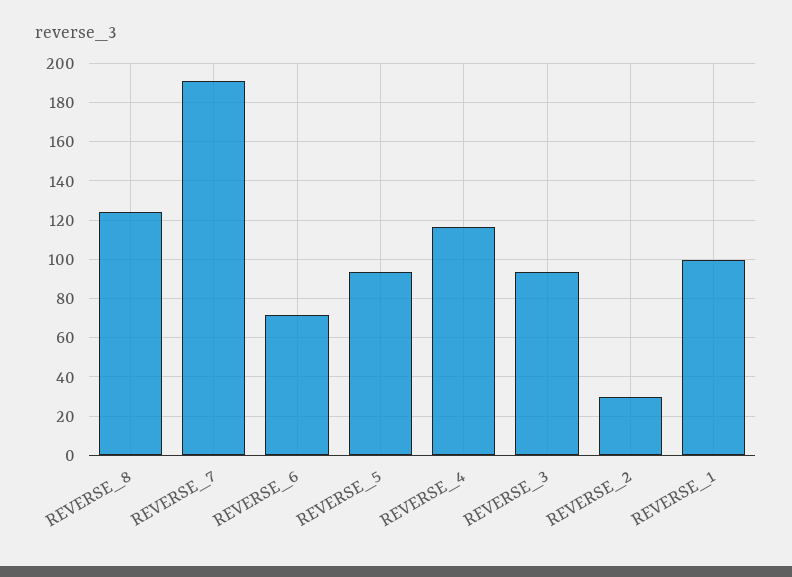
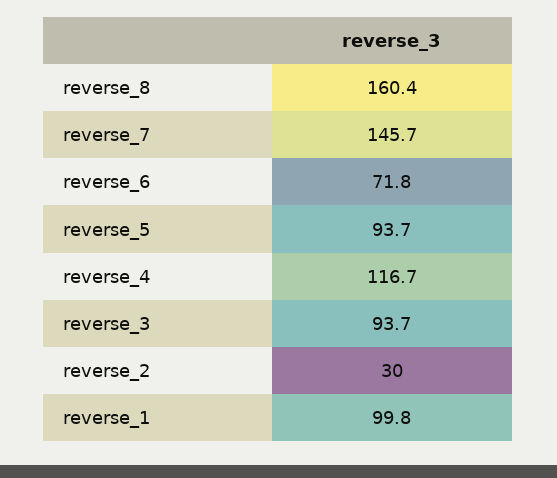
REVERSE_8: 125 -> 160.4
REVERSE_7: 190 -> 145.7

